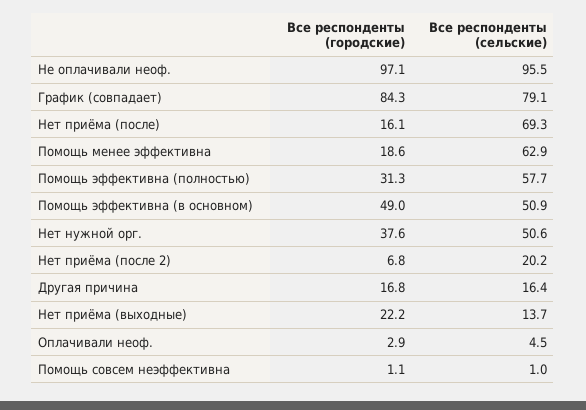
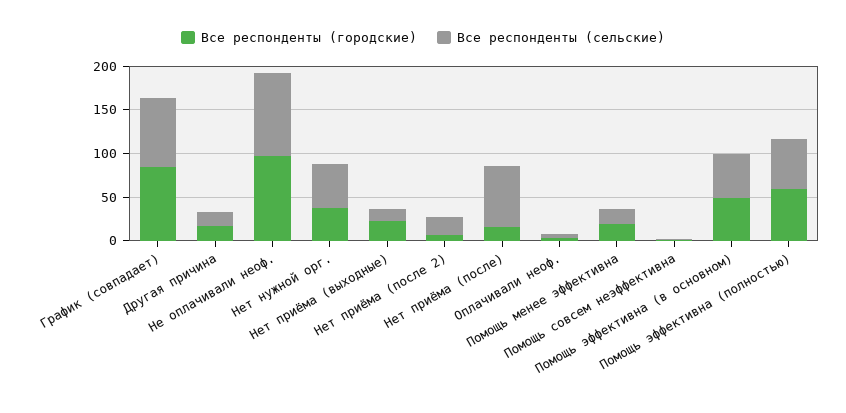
Все респонденты (сельские), Помощь менее эффективна: 62.9 -> 20
Все респонденты (городские), Помощь эффективна (полностью): 31.3 -> 60

